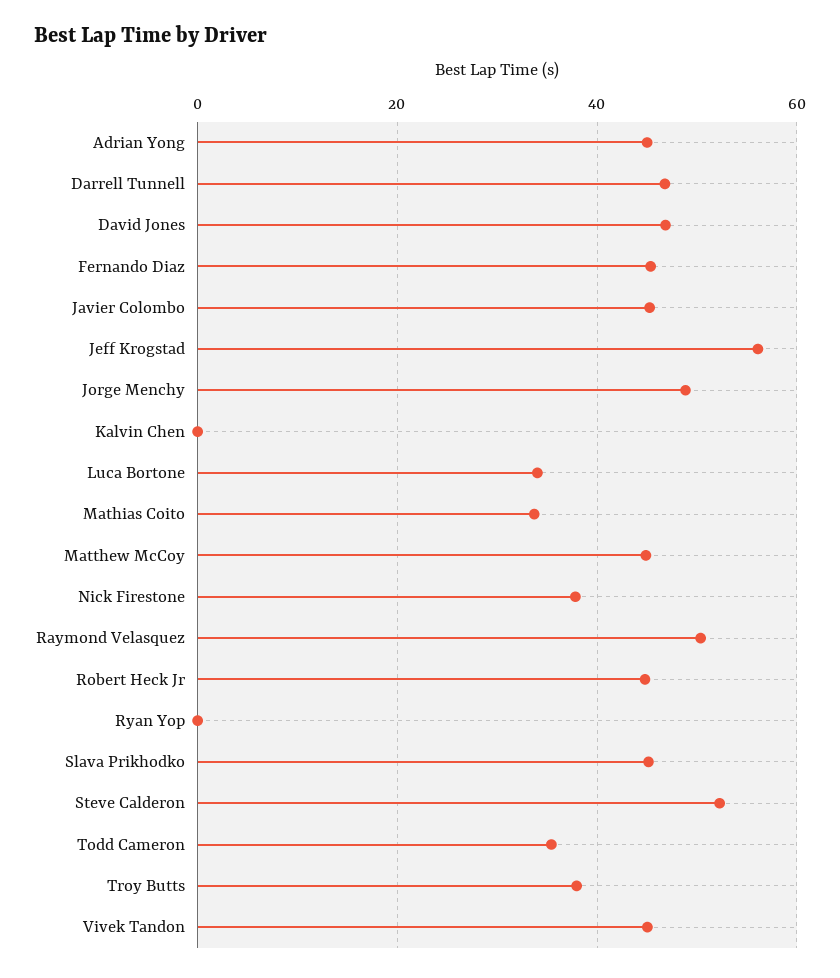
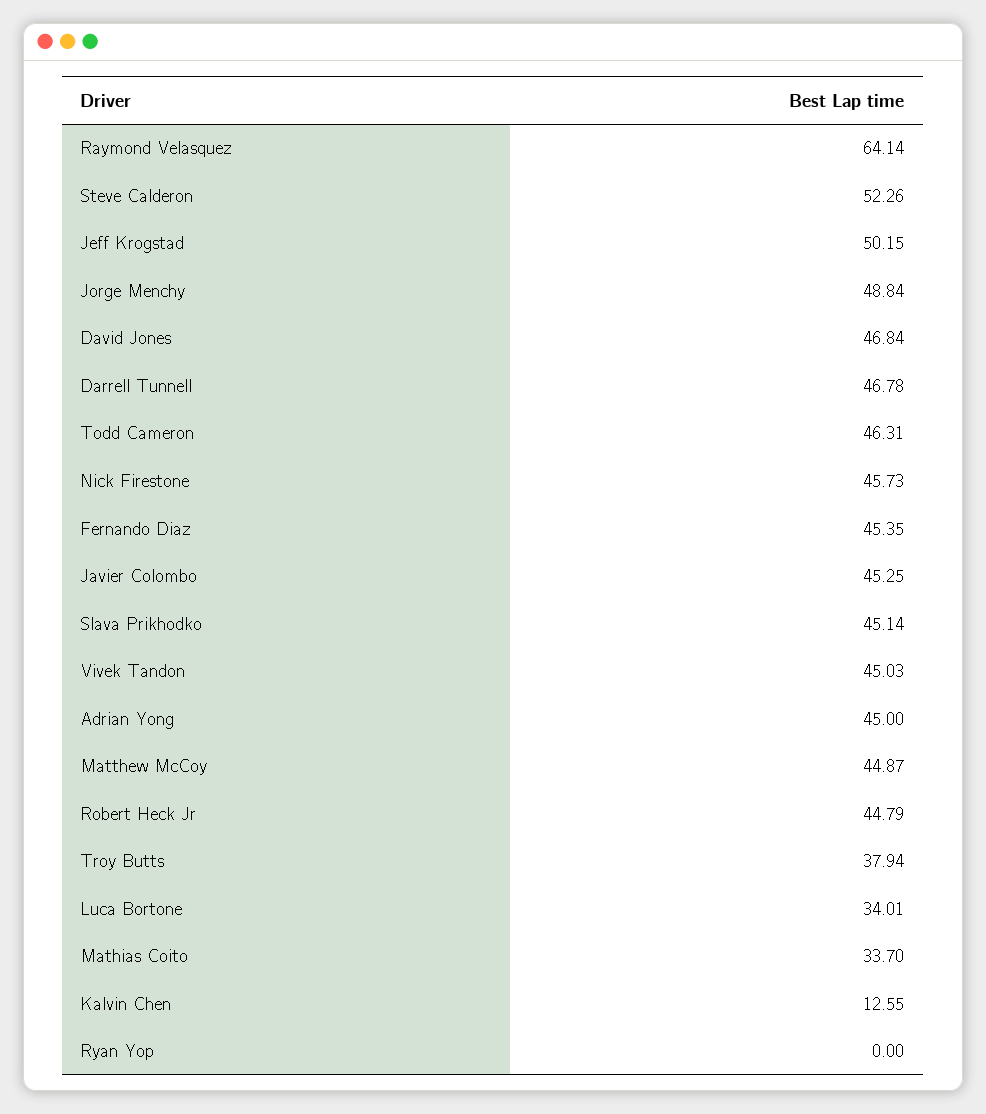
Jeff Krogstad: 56 -> 50.15
Kalvin Chen: 0 -> 12.55
Nick Firestone: 38 -> 45.73
Raymond Velasquez: 50 -> 64.14
Todd Cameron: 36 -> 46.31

